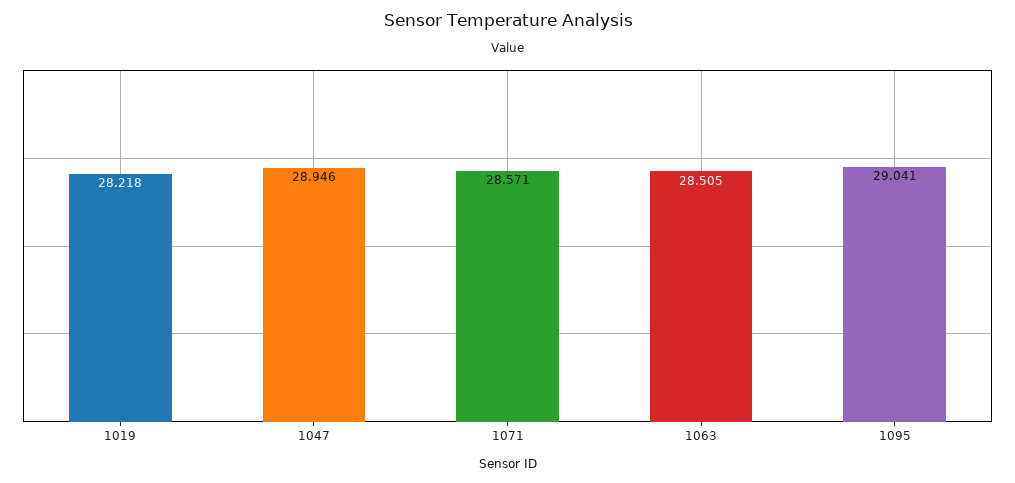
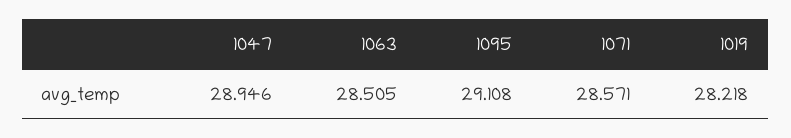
1095: 29.041 -> 29.108

